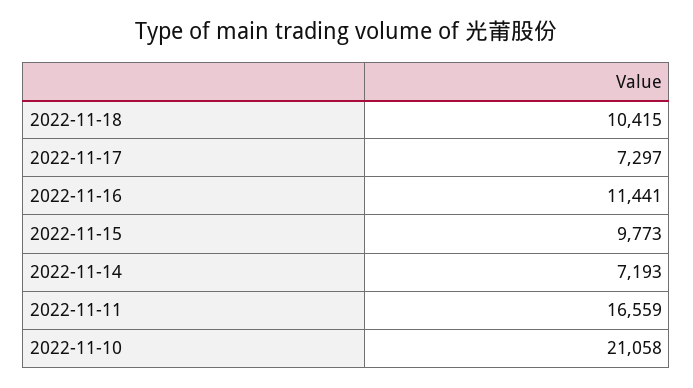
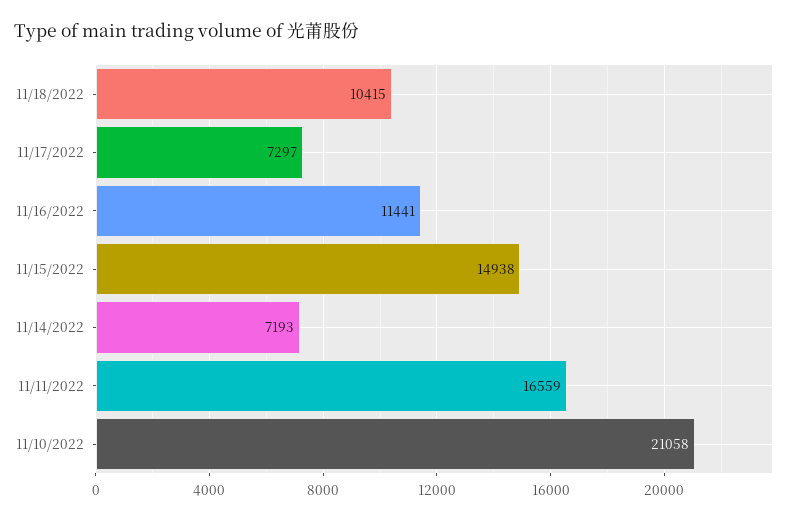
2022-11-15: 9773 -> 14938

